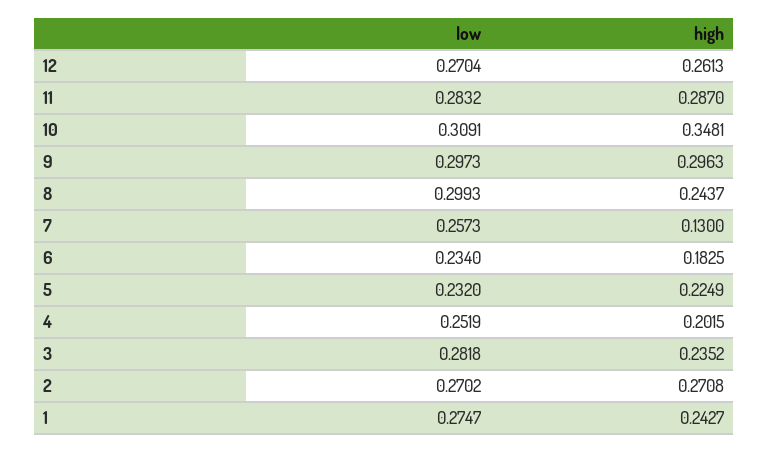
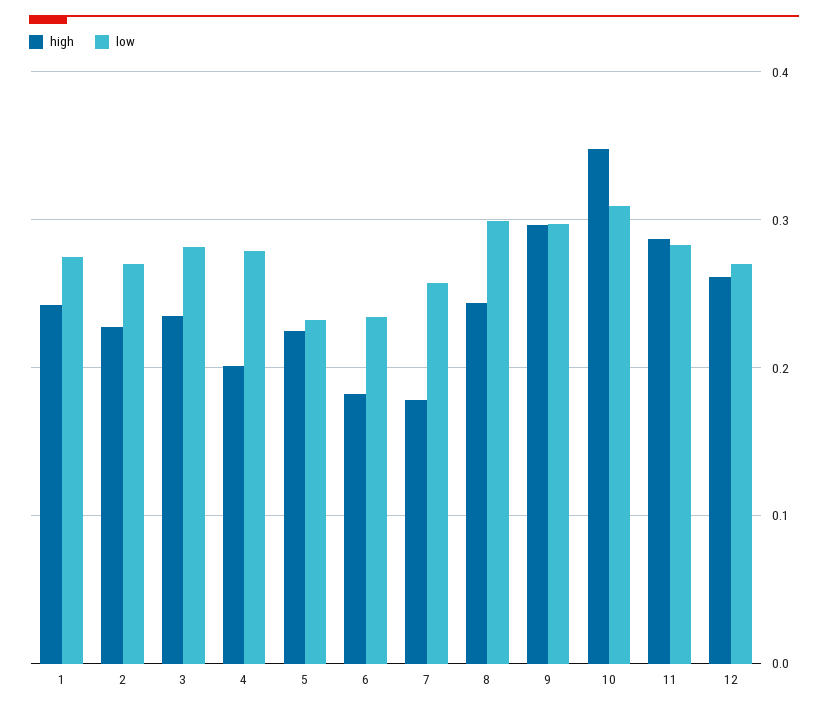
high, 7: 0.13 -> 0.18
low, 4: 0.2519 -> 0.28
high, 2: 0.2708 -> 0.23

